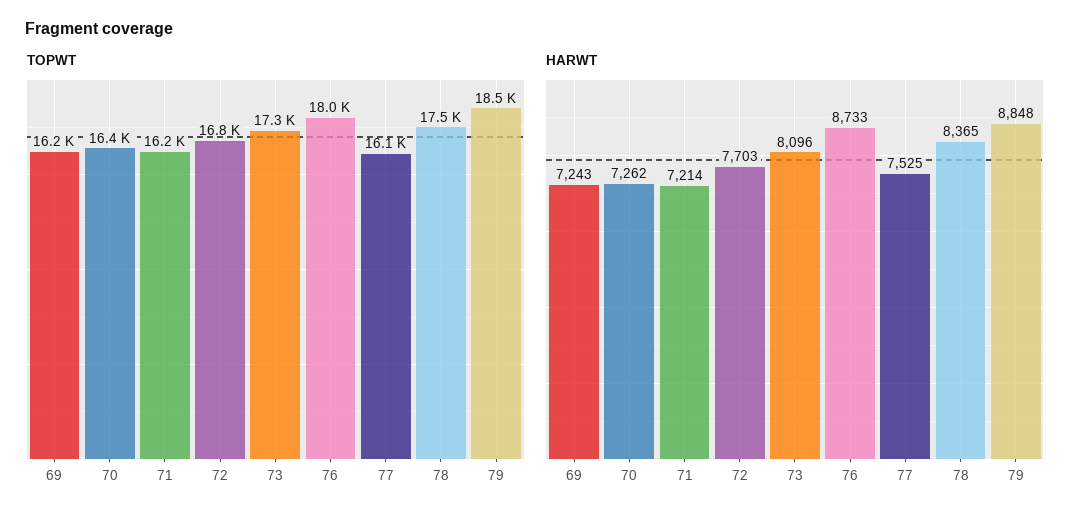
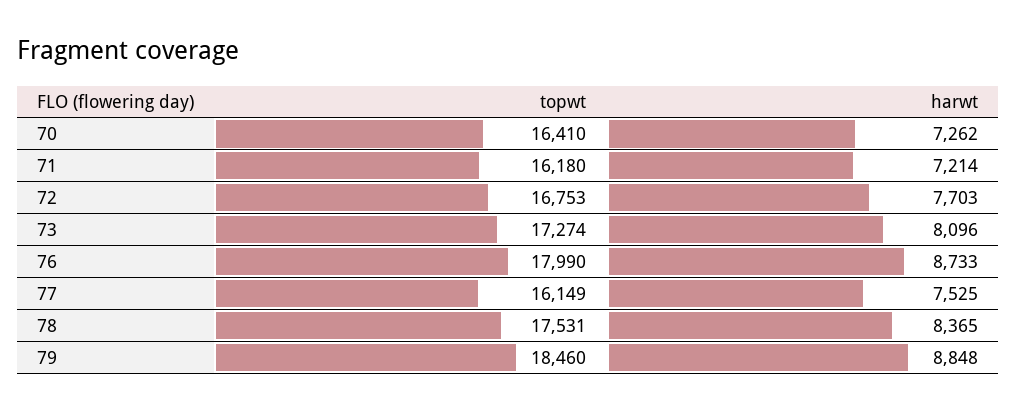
TOPWT, 69: 16200 -> none
HARWT, 69: 7243 -> none

